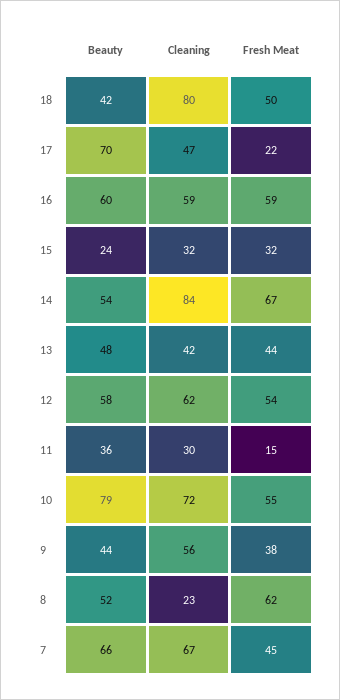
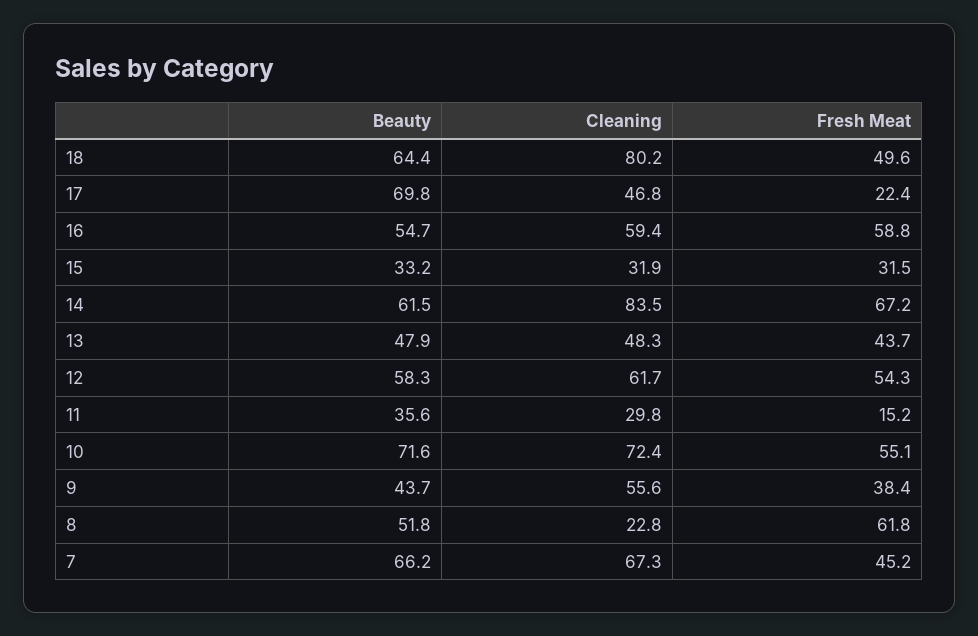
Beauty, 18: 42 -> 64.4
Beauty, 16: 60 -> 54.7
Beauty, 15: 24 -> 33.2
Beauty, 14: 54 -> 61.5
Cleaning, 13: 42 -> 48.3
Beauty, 10: 79 -> 71.6

